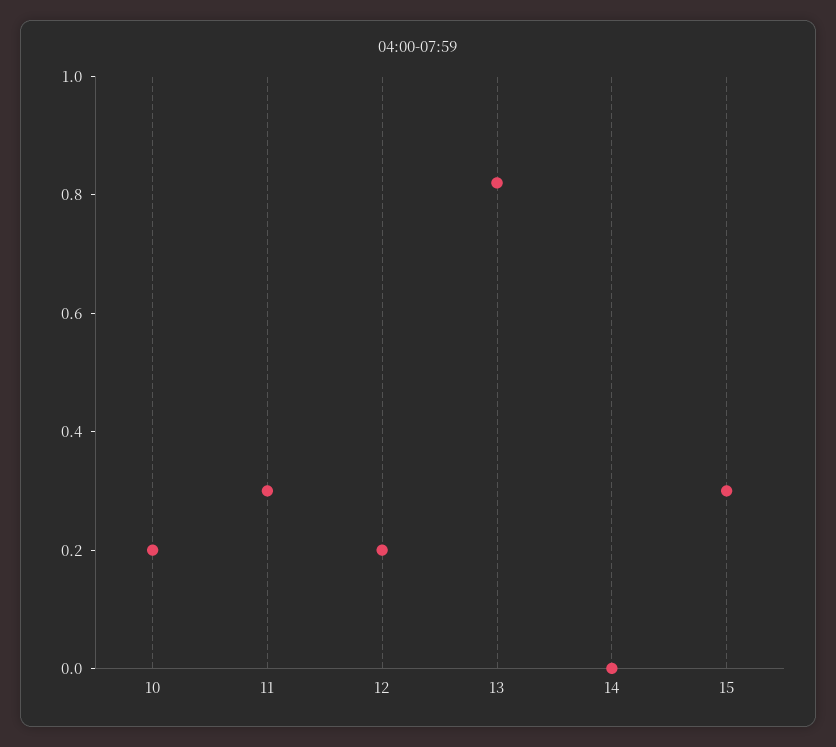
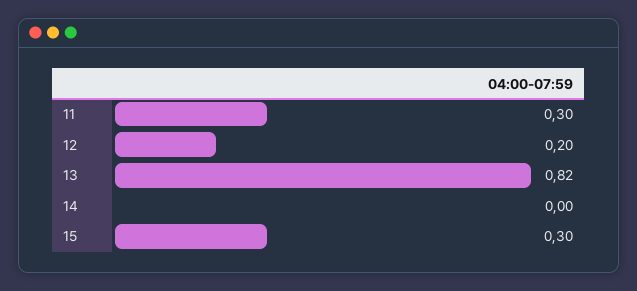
10: 0.2 -> none

